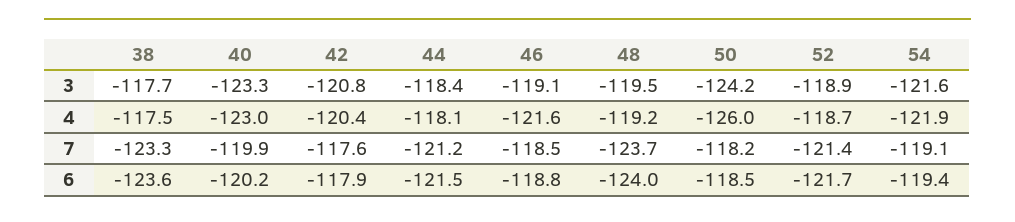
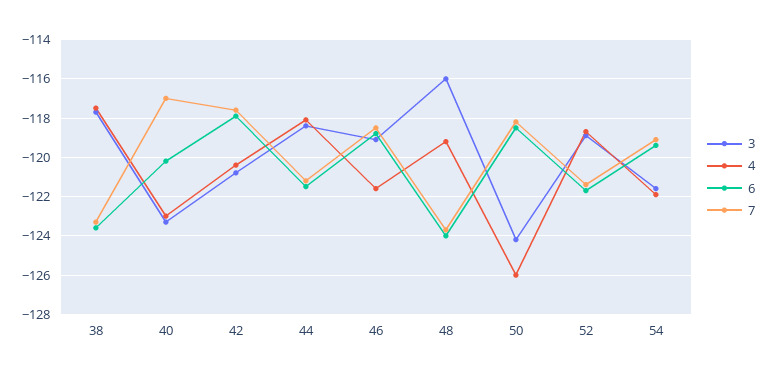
3, 48: -119.5 -> -116
7, 40: -119.9 -> -117

